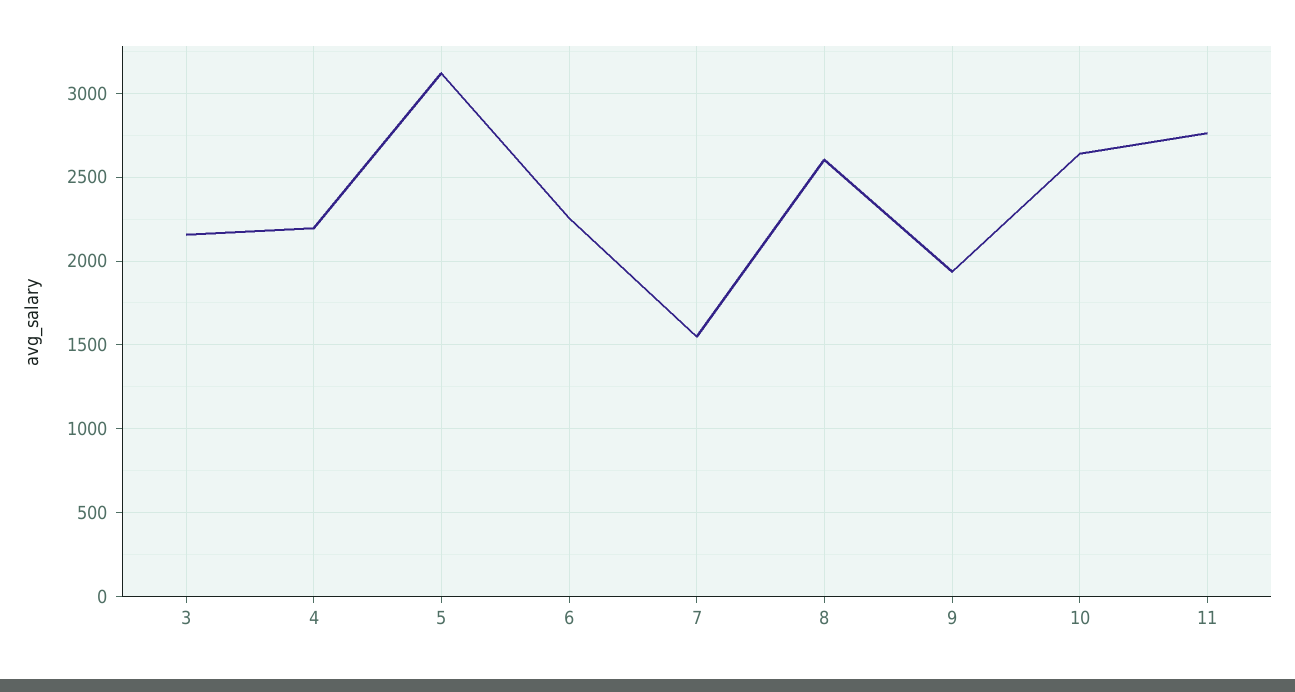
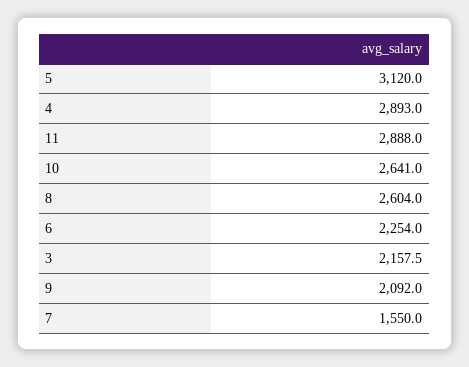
4: 2200 -> 2893
9: 1950 -> 2092
11: 2750 -> 2888

